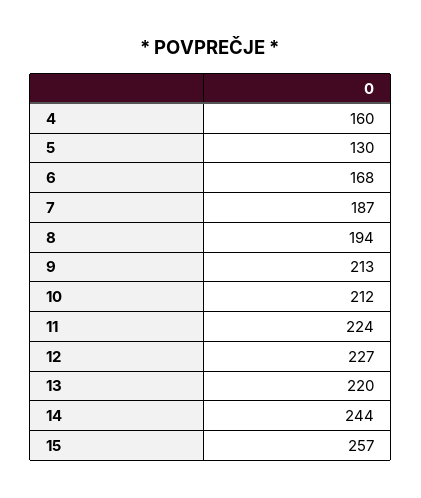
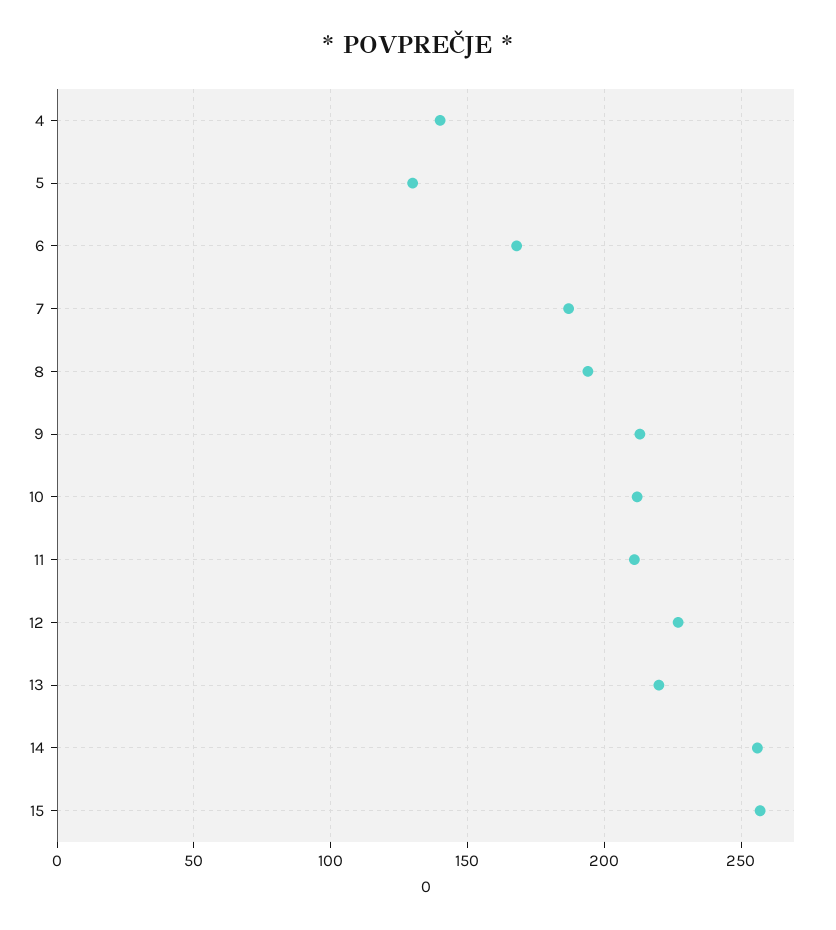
4: 160 -> 140
11: 224 -> 210
14: 244 -> 255

